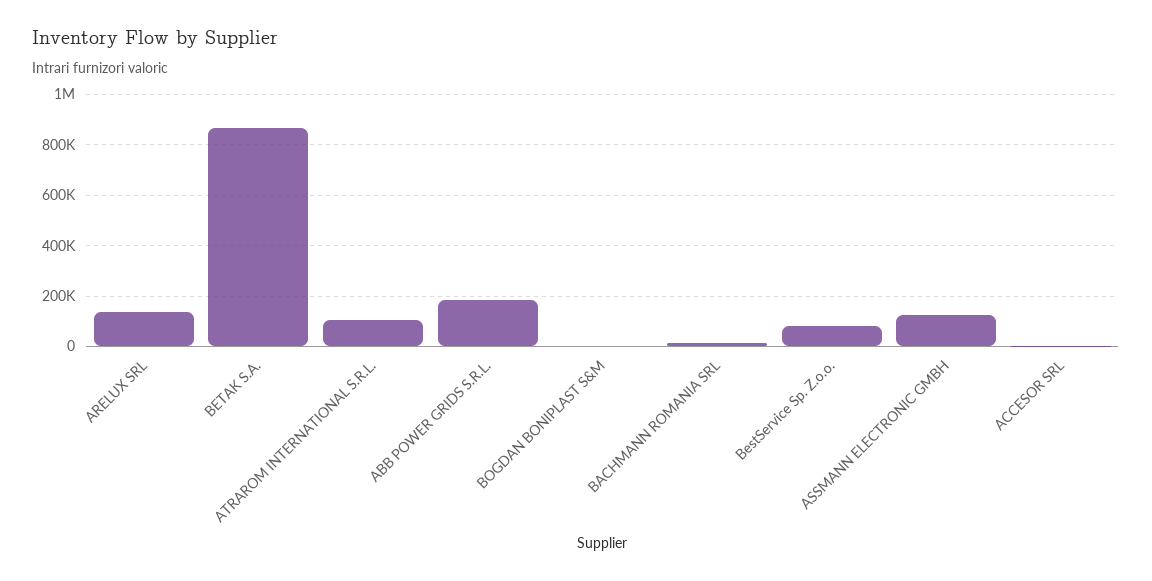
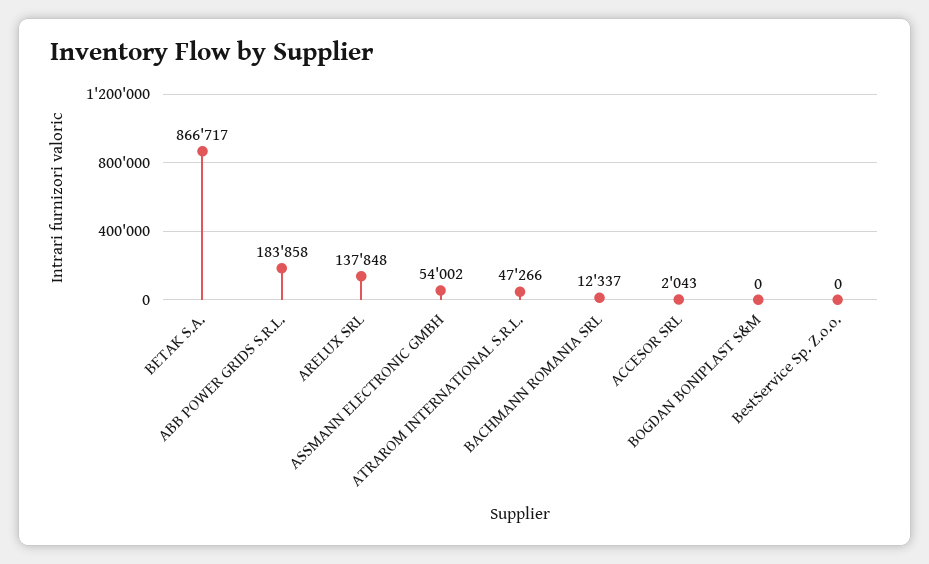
ATRAROM INTERNATIONAL S.R.L.: 100000 -> 47266
BestService Sp. Z.o.o.: 75000 -> 0
ASSMANN ELECTRONIC GMBH: 125000 -> 54002

